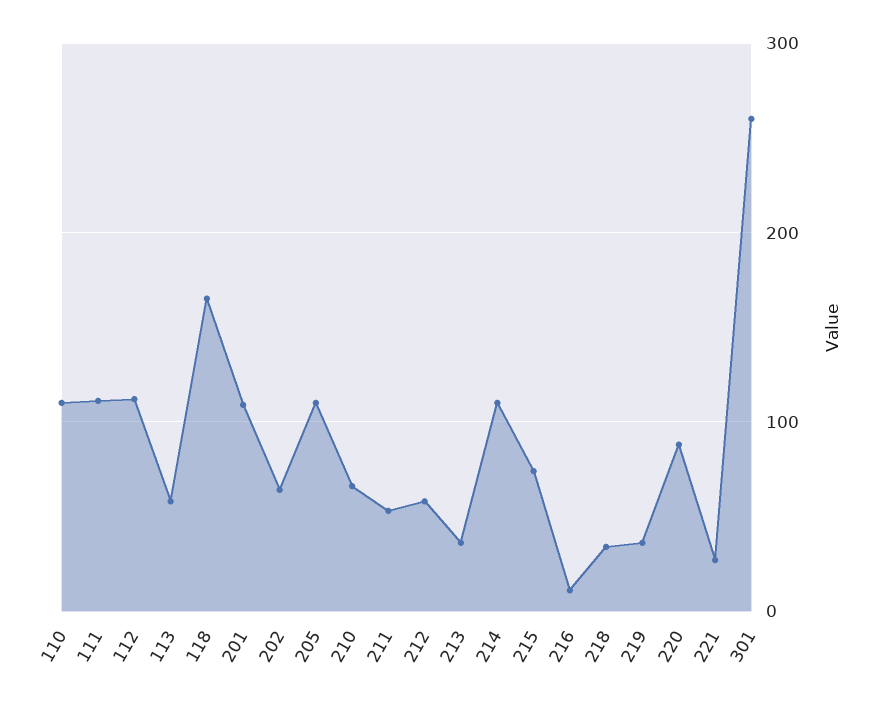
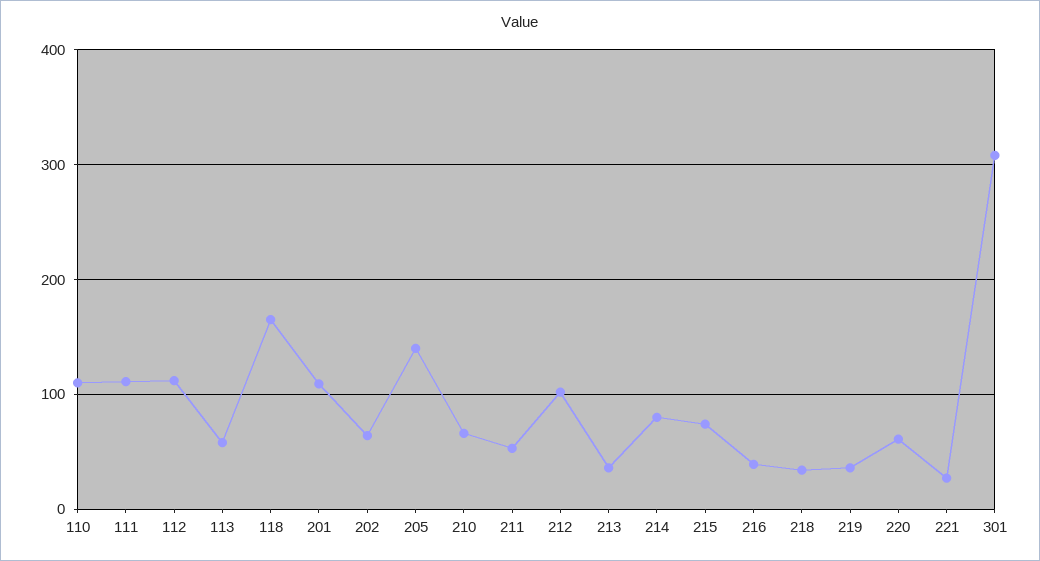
205: 110 -> 140
212: 60 -> 100
214: 110 -> 80
216: 10 -> 40
220: 90 -> 60
301: 260 -> 310

